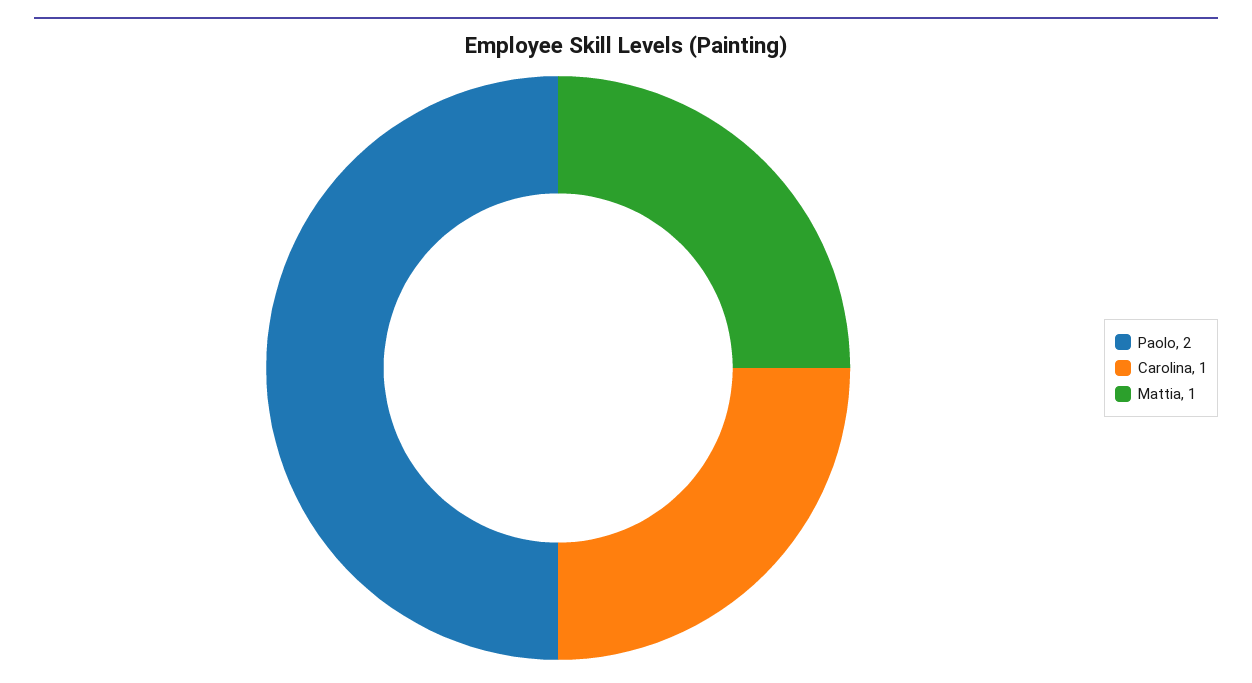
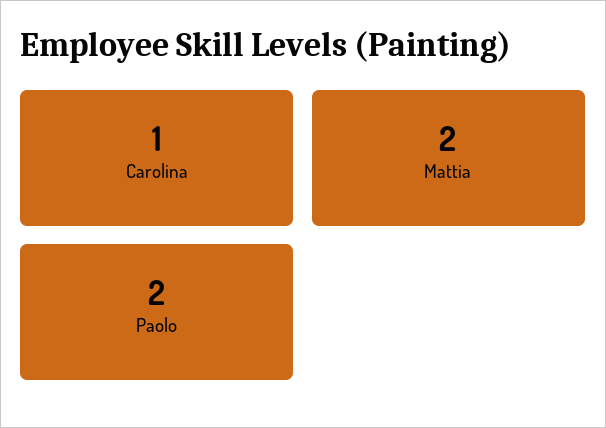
Mattia: 1 -> 2

